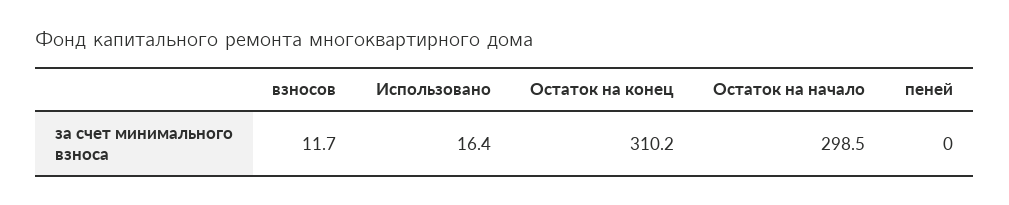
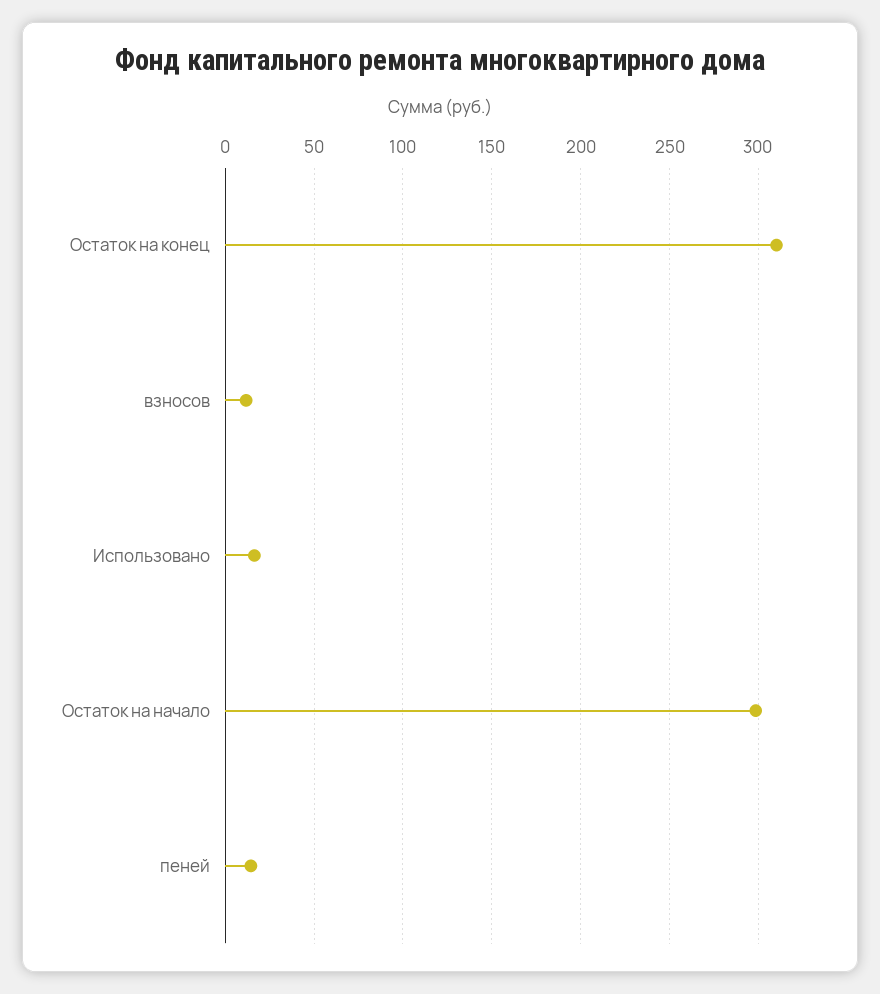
пеней: 0 -> 15

